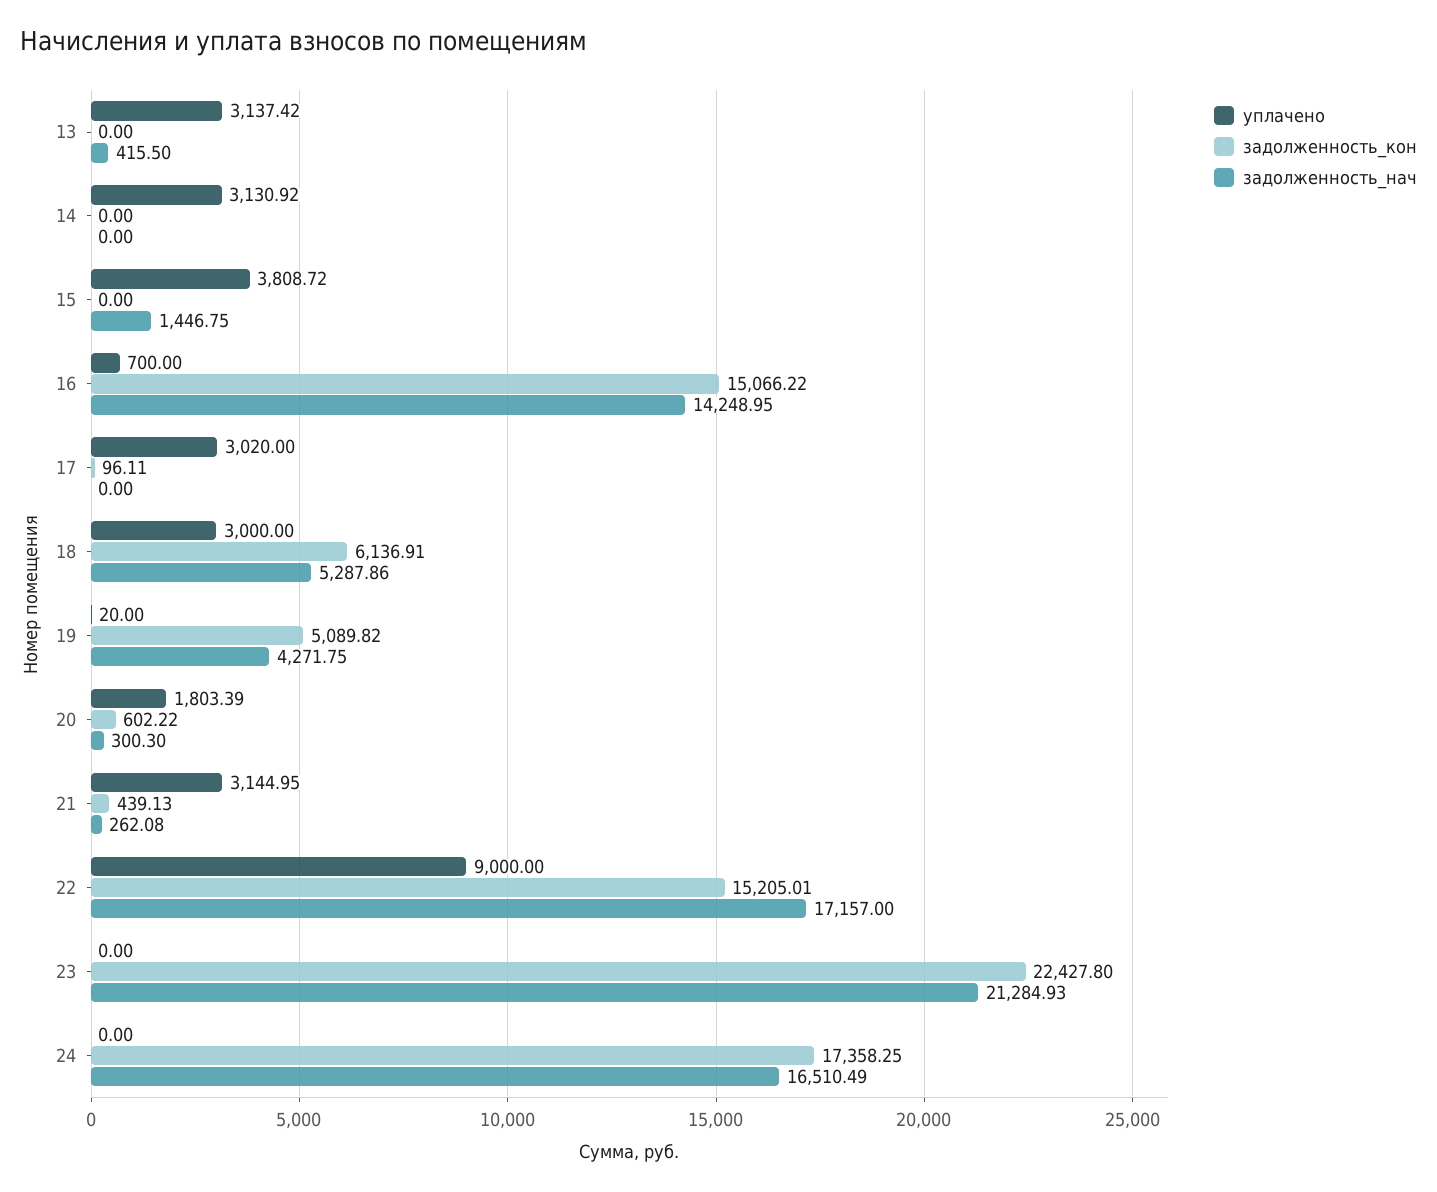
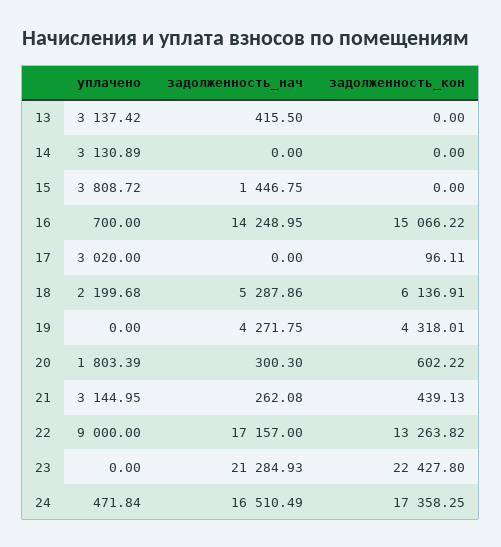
уплачено, 14: 3130.92 -> 3130.89
уплачено, 18: 3000 -> 2199.68
уплачено, 19: 20 -> 0
задолженность_кон, 19: 5089.82 -> 4318.01
задолженность_кон, 22: 15205.01 -> 13263.82
уплачено, 24: 0 -> 471.84

